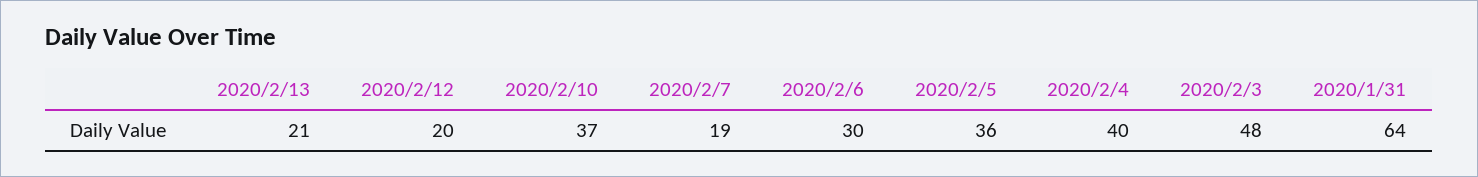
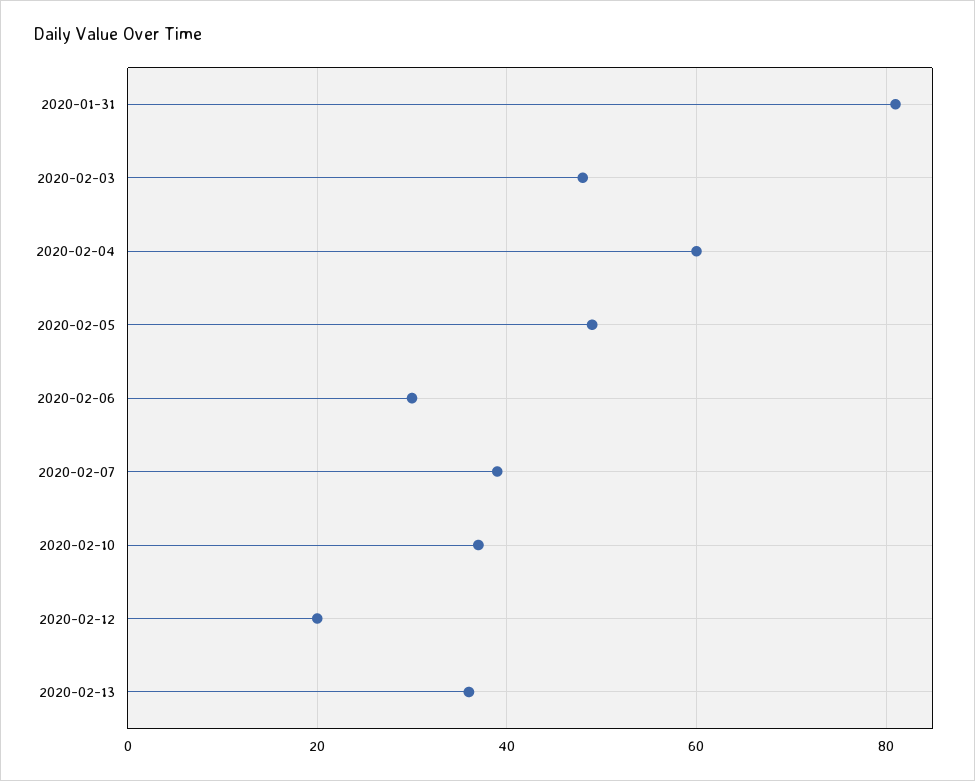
2020/2/13: 21 -> 35
2020/2/7: 19 -> 40
2020/2/5: 36 -> 50
2020/2/4: 40 -> 60
2020/1/31: 64 -> 80

